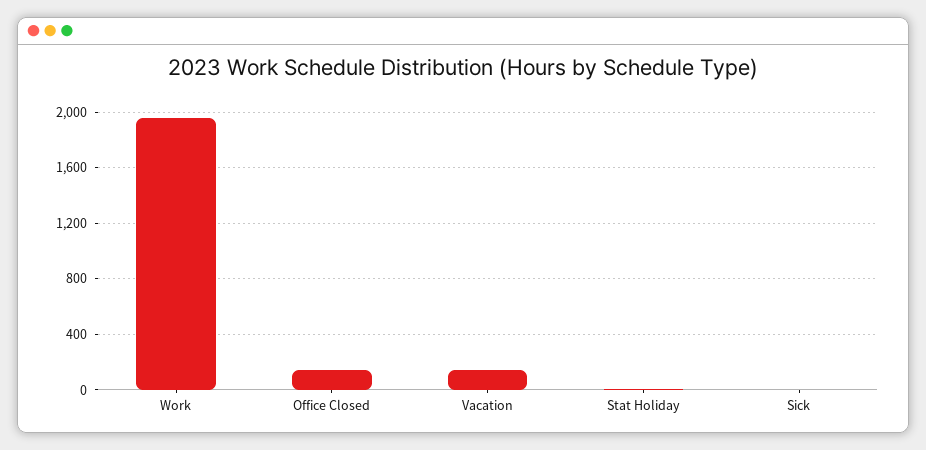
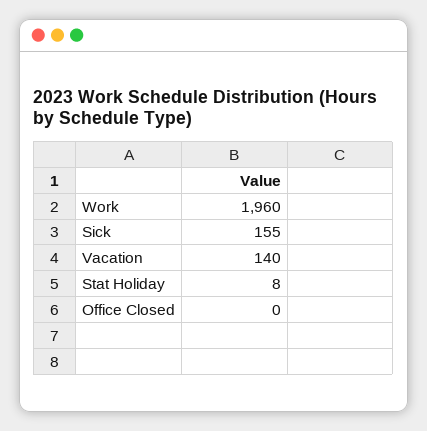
Office Closed: 150 -> 0
Sick: 0 -> 155

